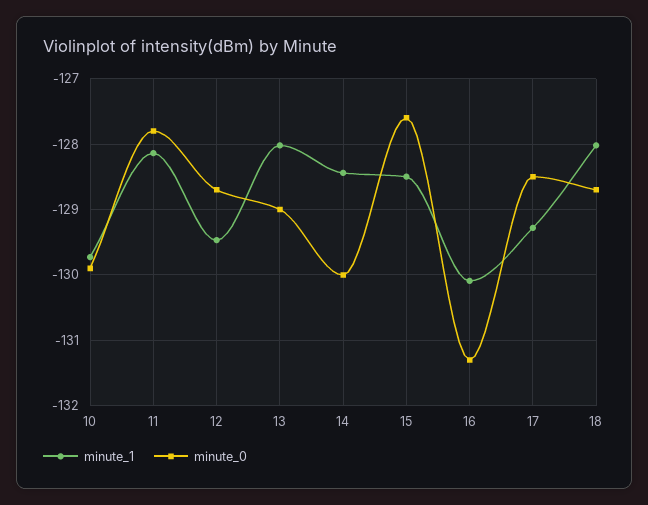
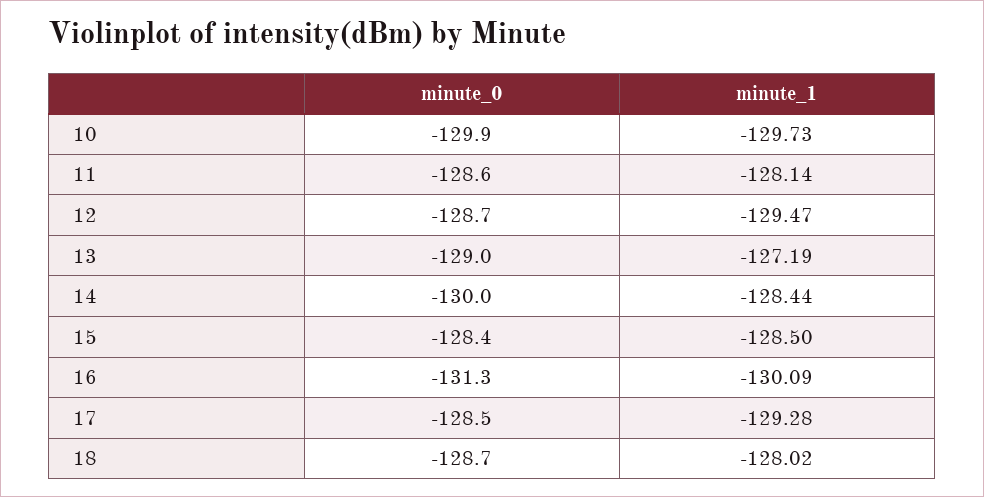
minute_0, 11: -127.8 -> -128.6
minute_1, 13: -128 -> -127.19
minute_0, 15: -127.6 -> -128.4

